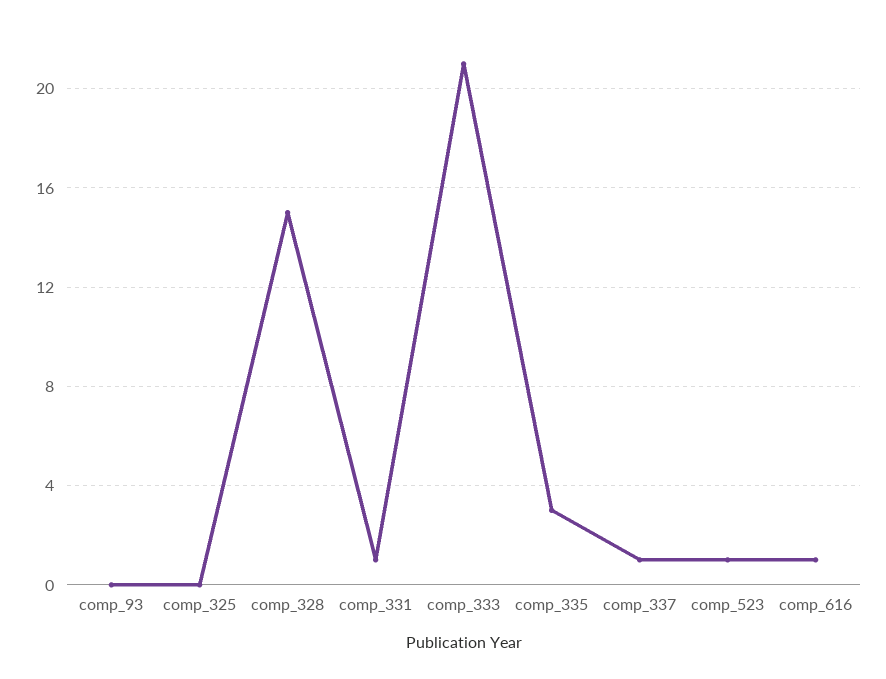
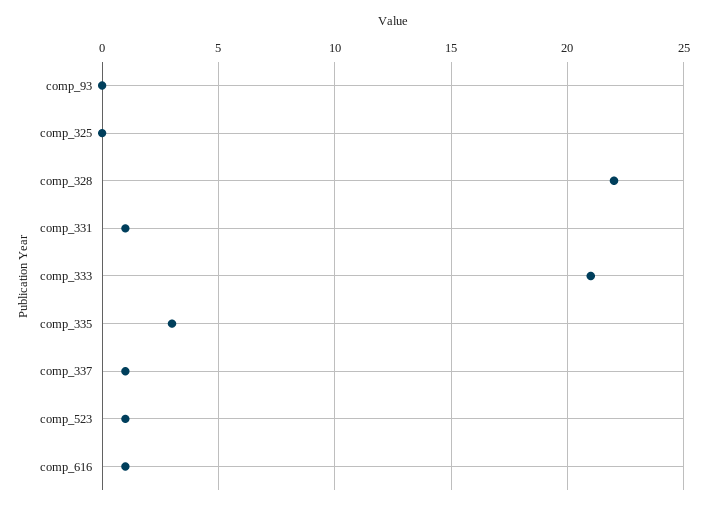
comp_328: 15 -> 22

